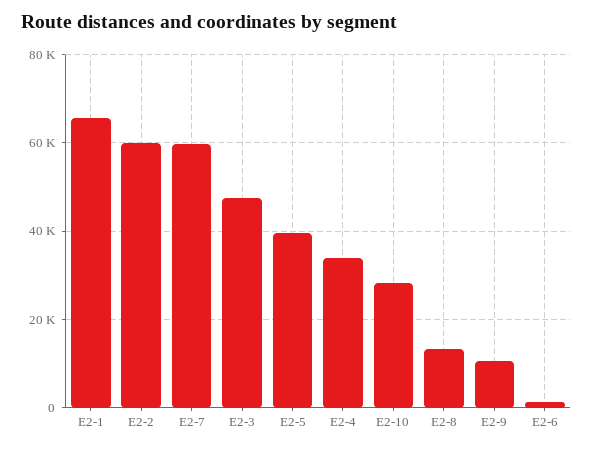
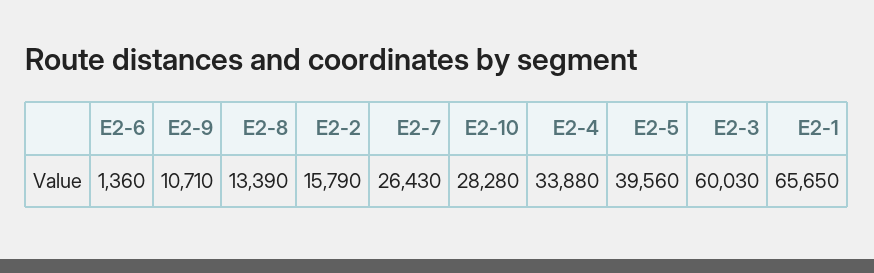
E2-2: 60000 -> 15790
E2-7: 60000 -> 26430
E2-3: 48000 -> 60030

